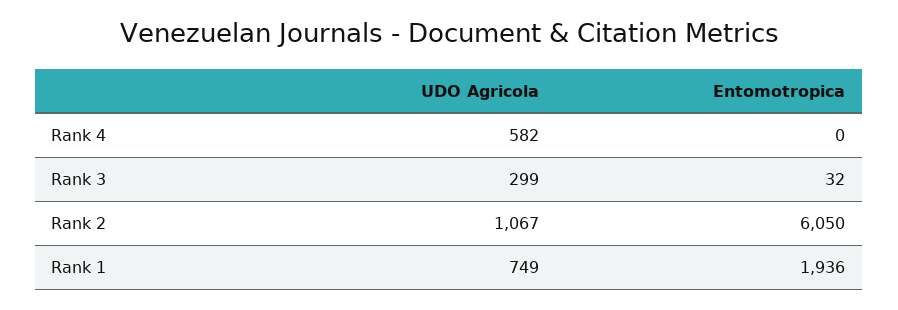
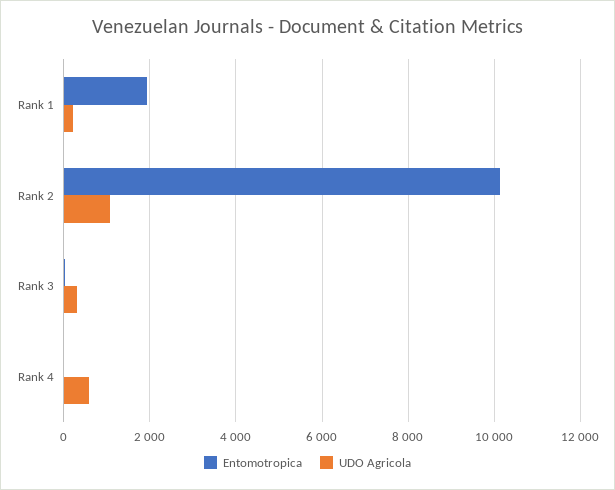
Entomotropica, Rank 2: 6050 -> 10200
UDO Agricola, Rank 1: 749 -> 200

